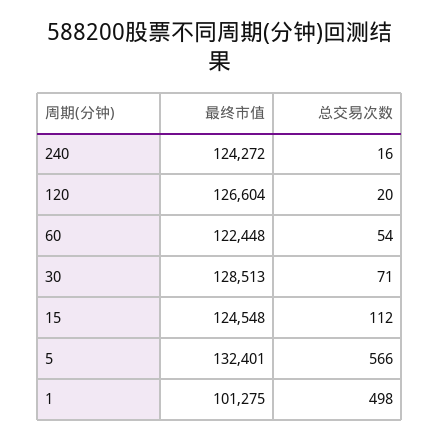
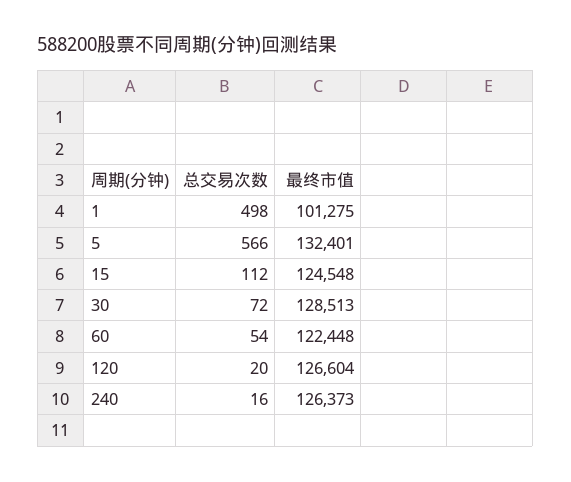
最终市值, 240: 124272 -> 126373
总交易次数, 30: 71 -> 72

